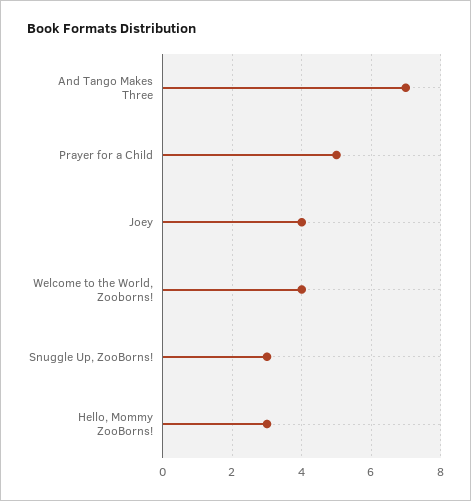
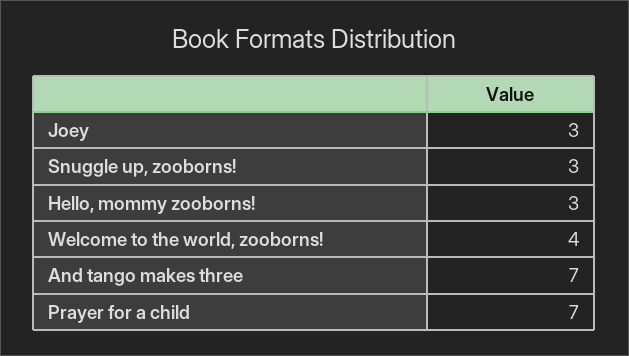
Prayer for a Child: 5 -> 7
Joey: 4 -> 3

